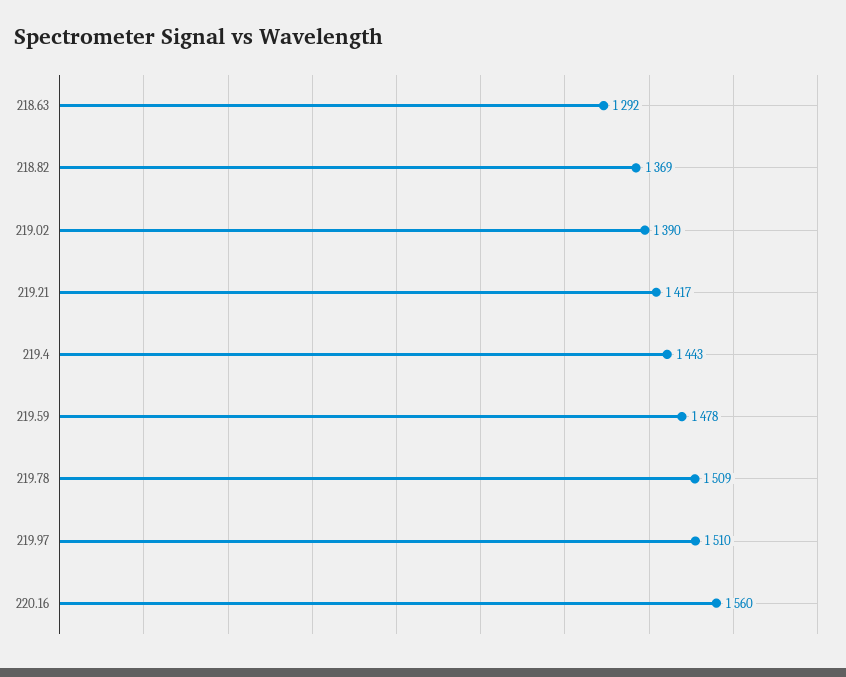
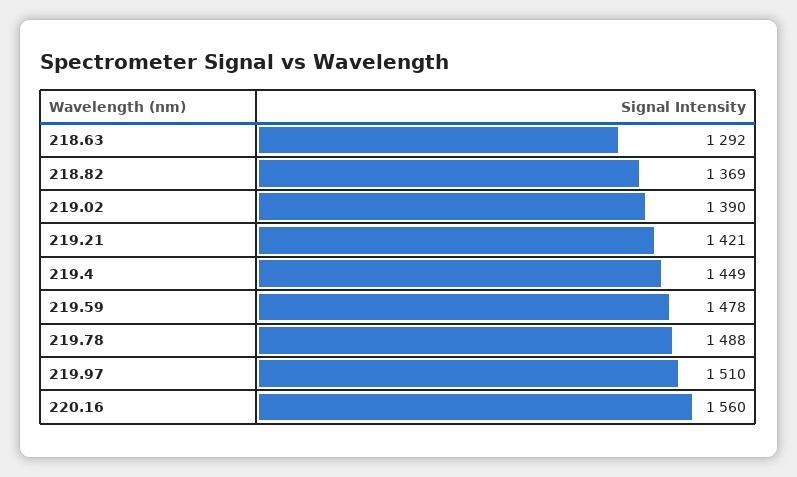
219.21: 1417 -> 1421
219.4: 1443 -> 1449
219.78: 1509 -> 1488

